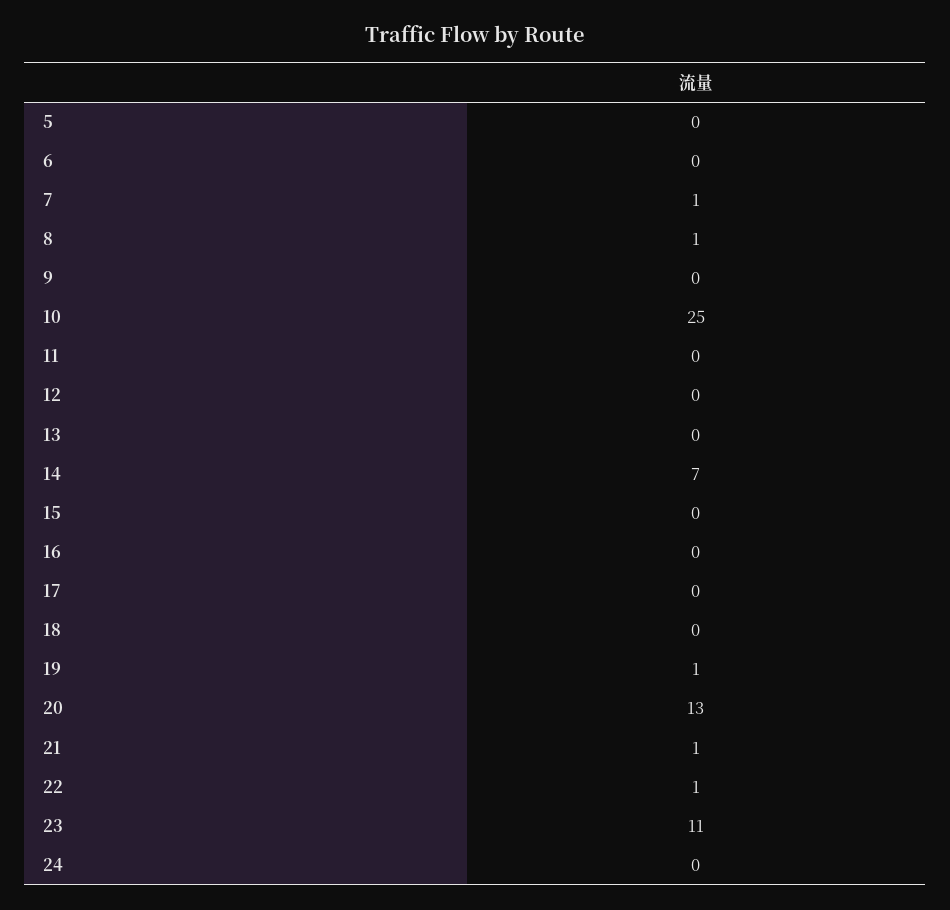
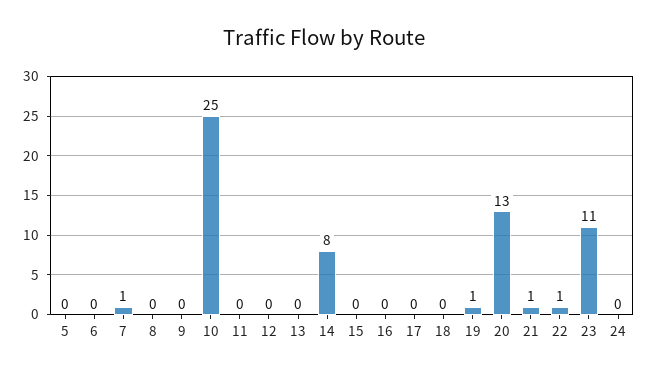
8: 1 -> 0
14: 7 -> 8

